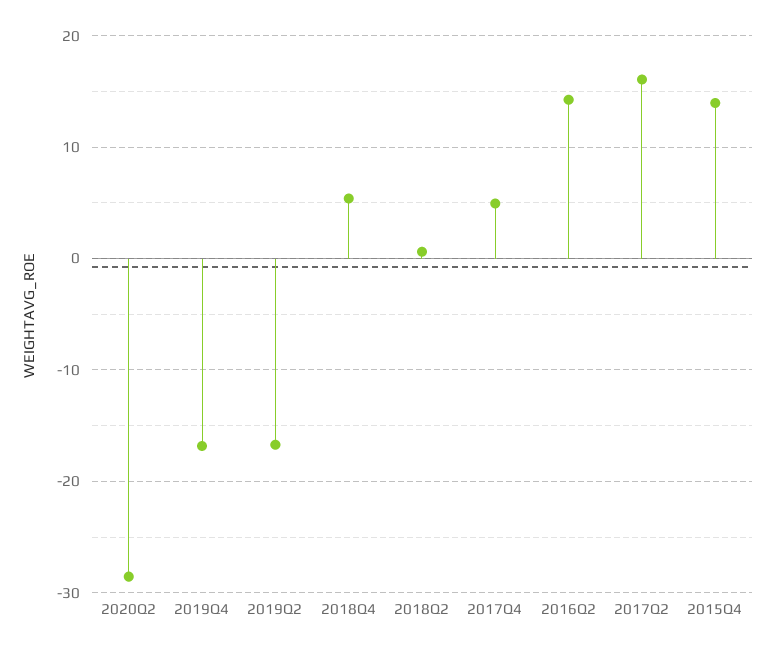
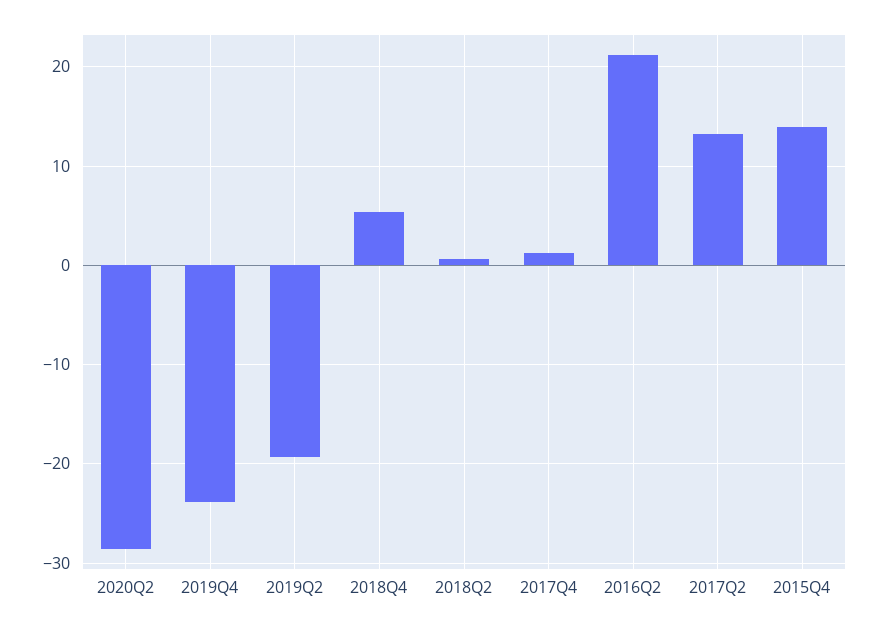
2019Q4: -17 -> -24
2019Q2: -17 -> -19
2017Q4: 5 -> 1
2016Q2: 14 -> 21
2017Q2: 16 -> 13

